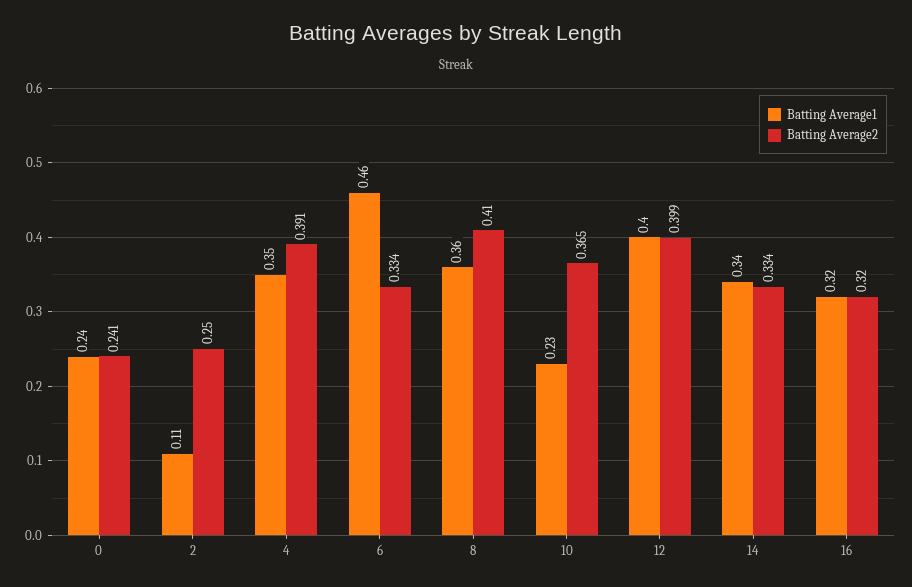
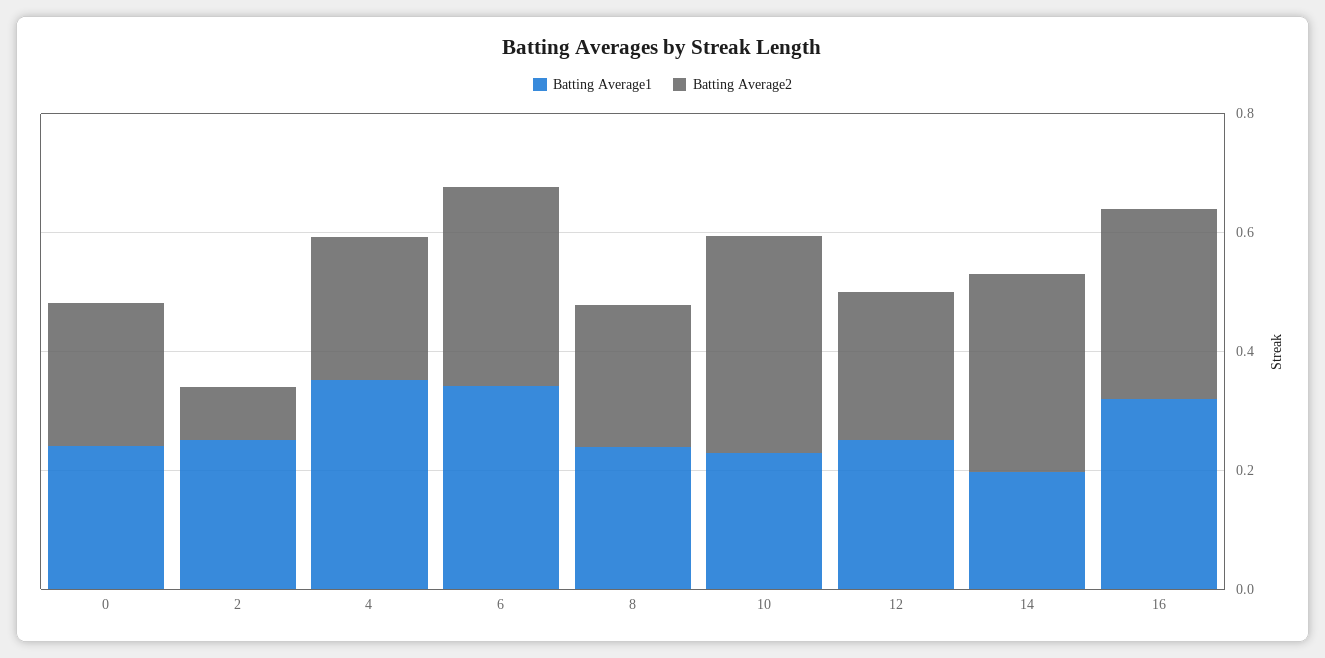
Batting Average1, 2: 0.11 -> 0.25
Batting Average2, 2: 0.25 -> 0.1
Batting Average2, 4: 0.391 -> 0.25
Batting Average1, 6: 0.46 -> 0.35
Batting Average1, 8: 0.36 -> 0.25
Batting Average2, 8: 0.41 -> 0.25
Batting Average1, 12: 0.4 -> 0.25
Batting Average2, 12: 0.399 -> 0.25
Batting Average1, 14: 0.34 -> 0.2

